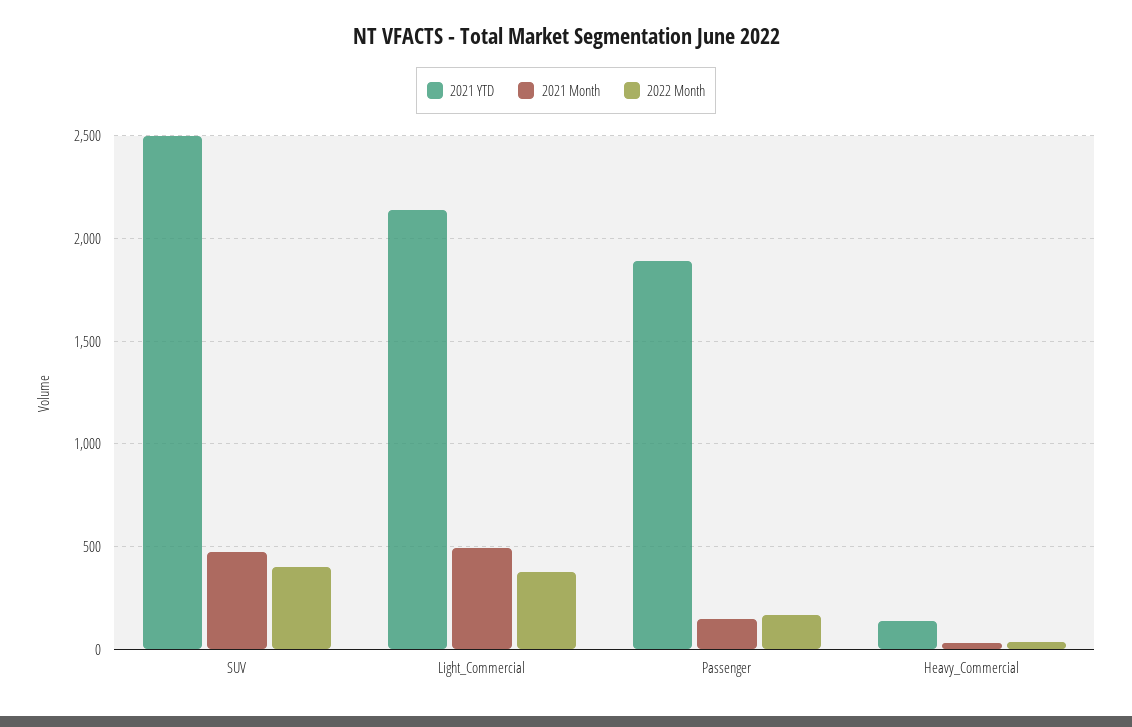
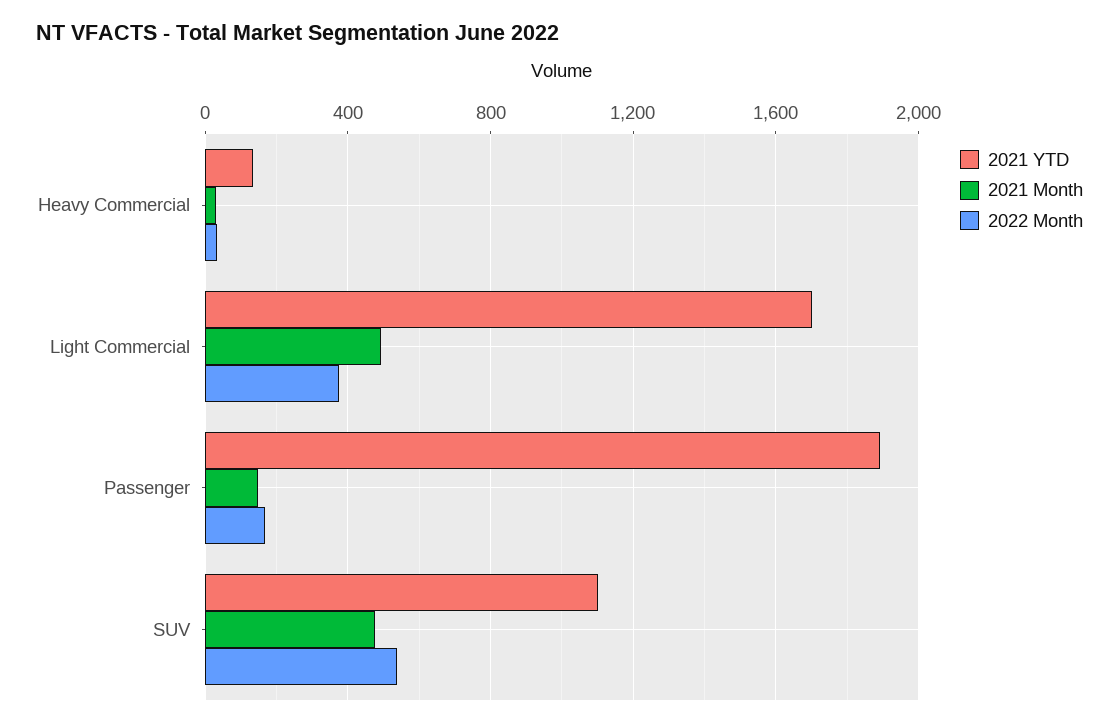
2021 YTD, SUV: 2500 -> 1100
2022 Month, SUV: 400 -> 550
2021 YTD, Light_Commercial: 2150 -> 1700

